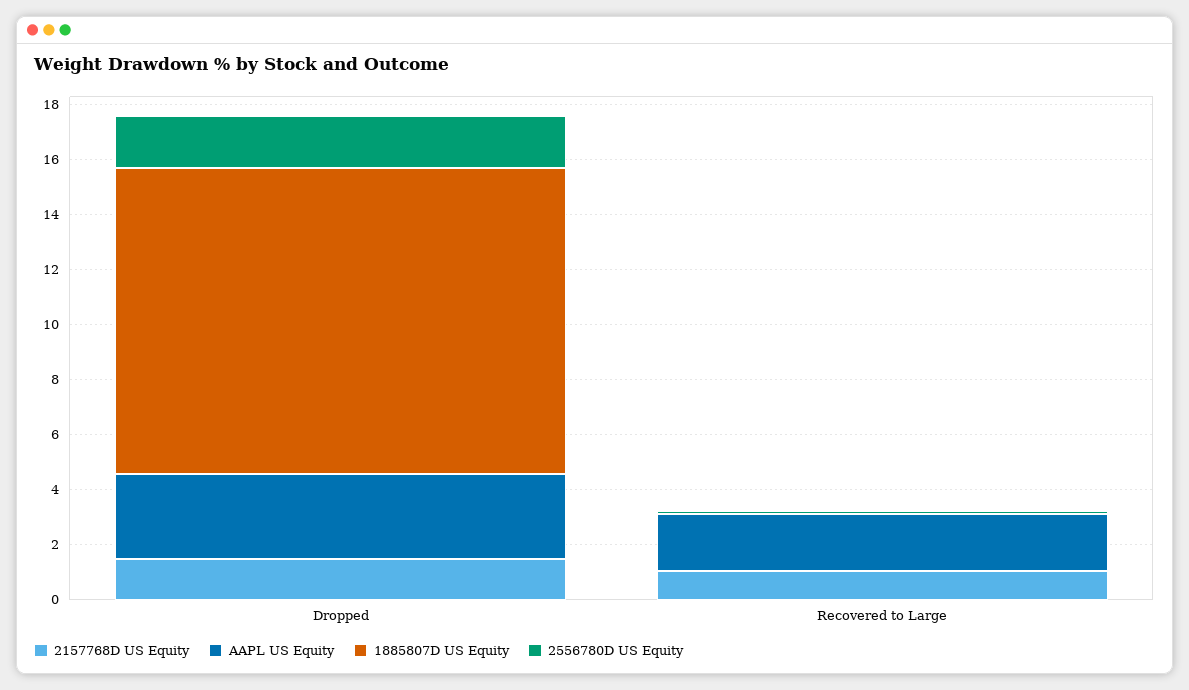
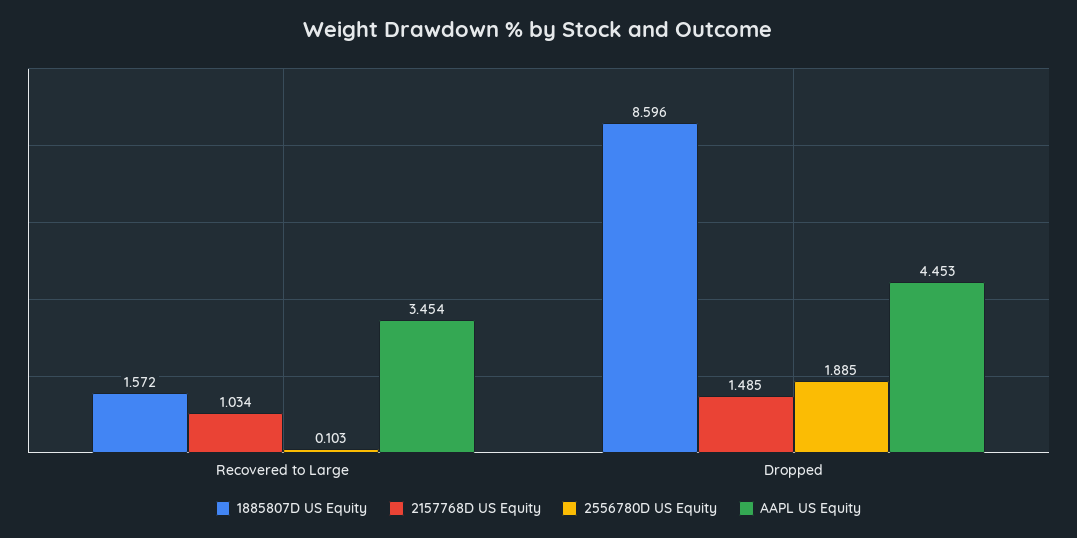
AAPL US Equity, Dropped: 3 -> 4.453
1885807D US Equity, Dropped: 11 -> 8.596
AAPL US Equity, Recovered to Large: 2 -> 3.454
1885807D US Equity, Recovered to Large: 0 -> 1.572

